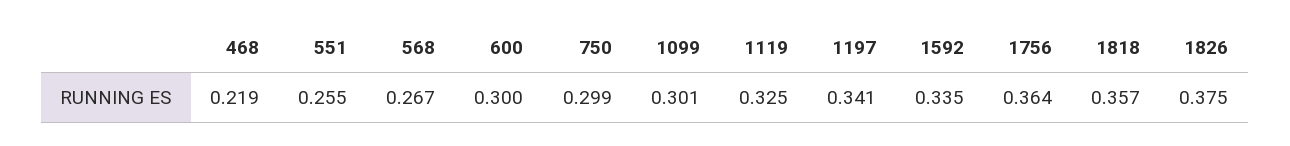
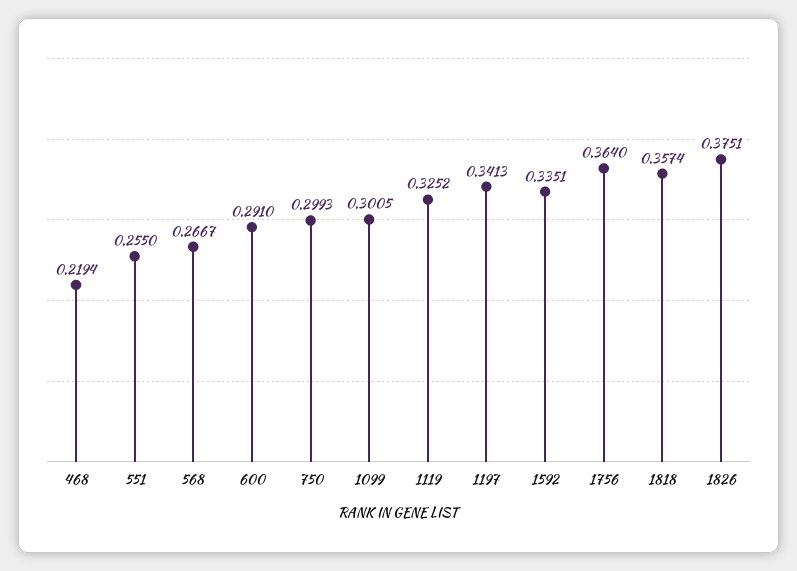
600: 0.3 -> 0.291

